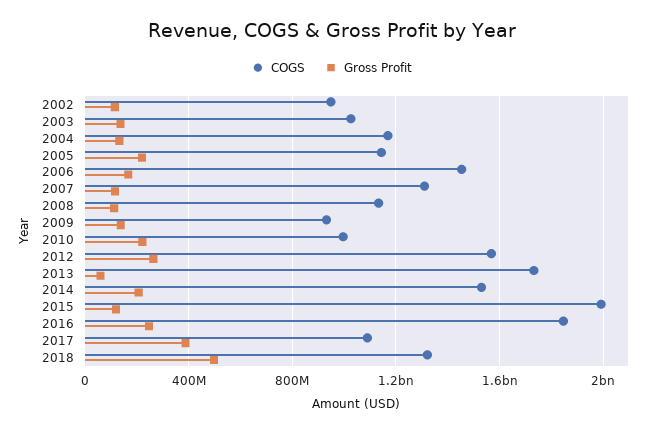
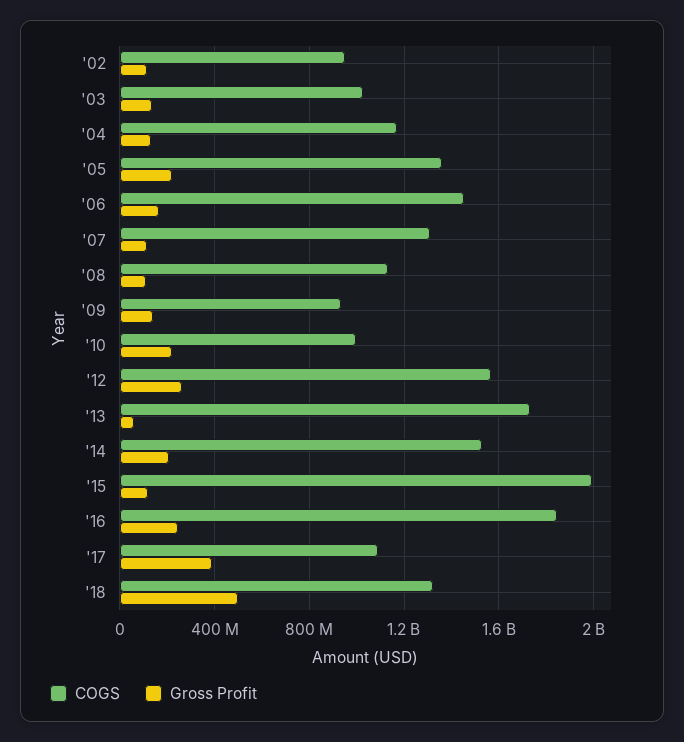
COGS, 2005: 1150000000 -> 1350000000

